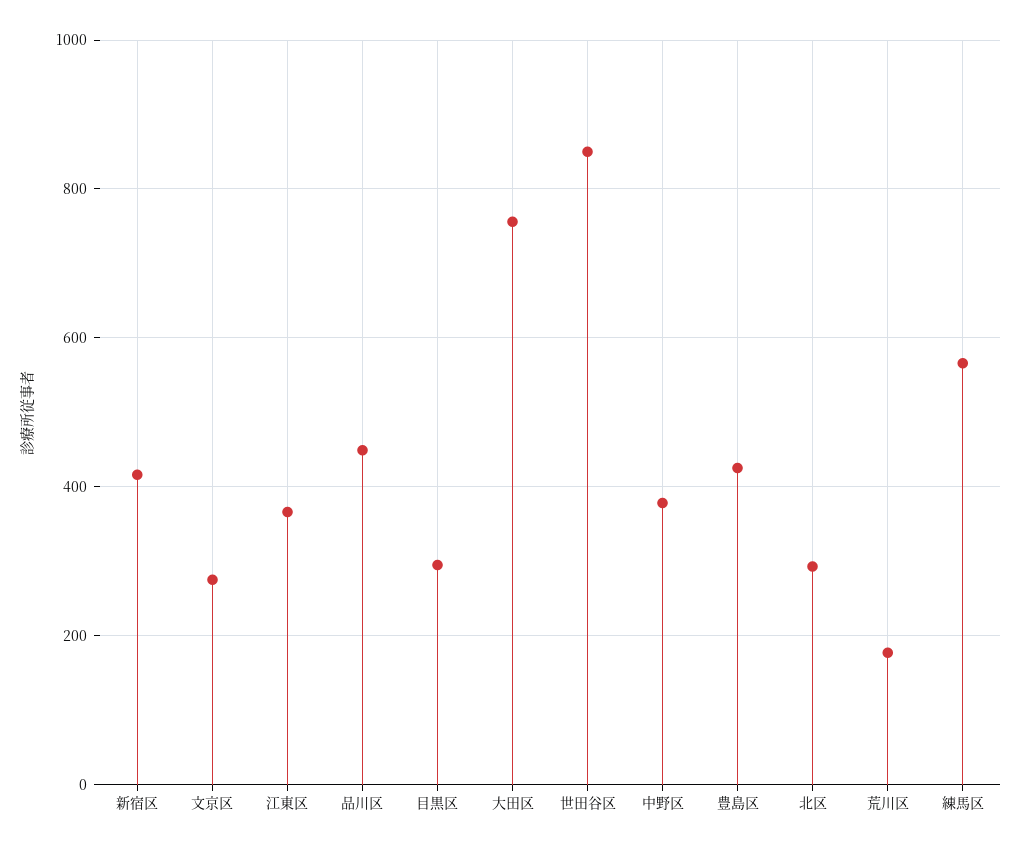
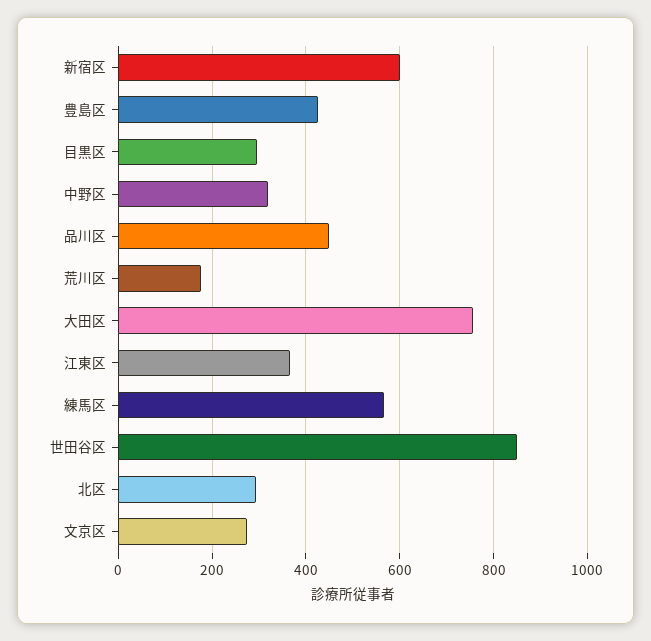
新宿区: 420 -> 600
中野区: 380 -> 320

